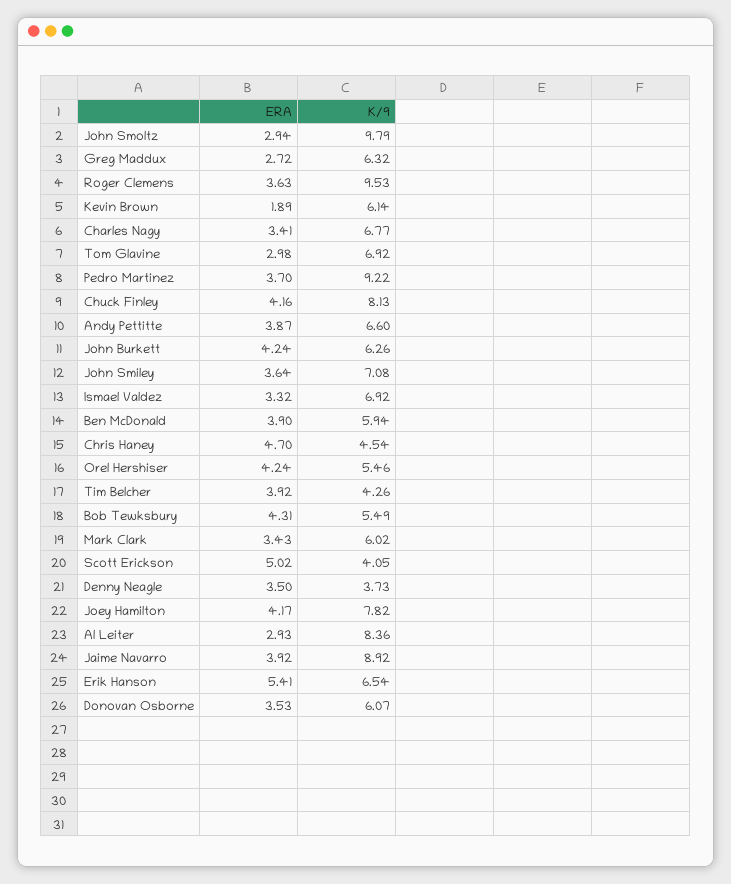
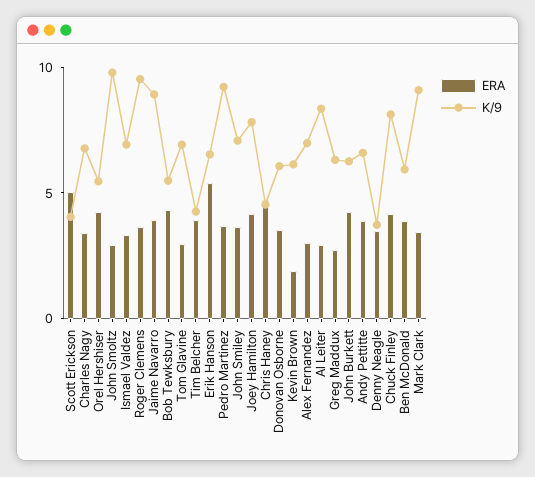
K/9, Mark Clark: 6.02 -> 9
ERA, Alex Fernandez: none -> 3
K/9, Alex Fernandez: none -> 7

